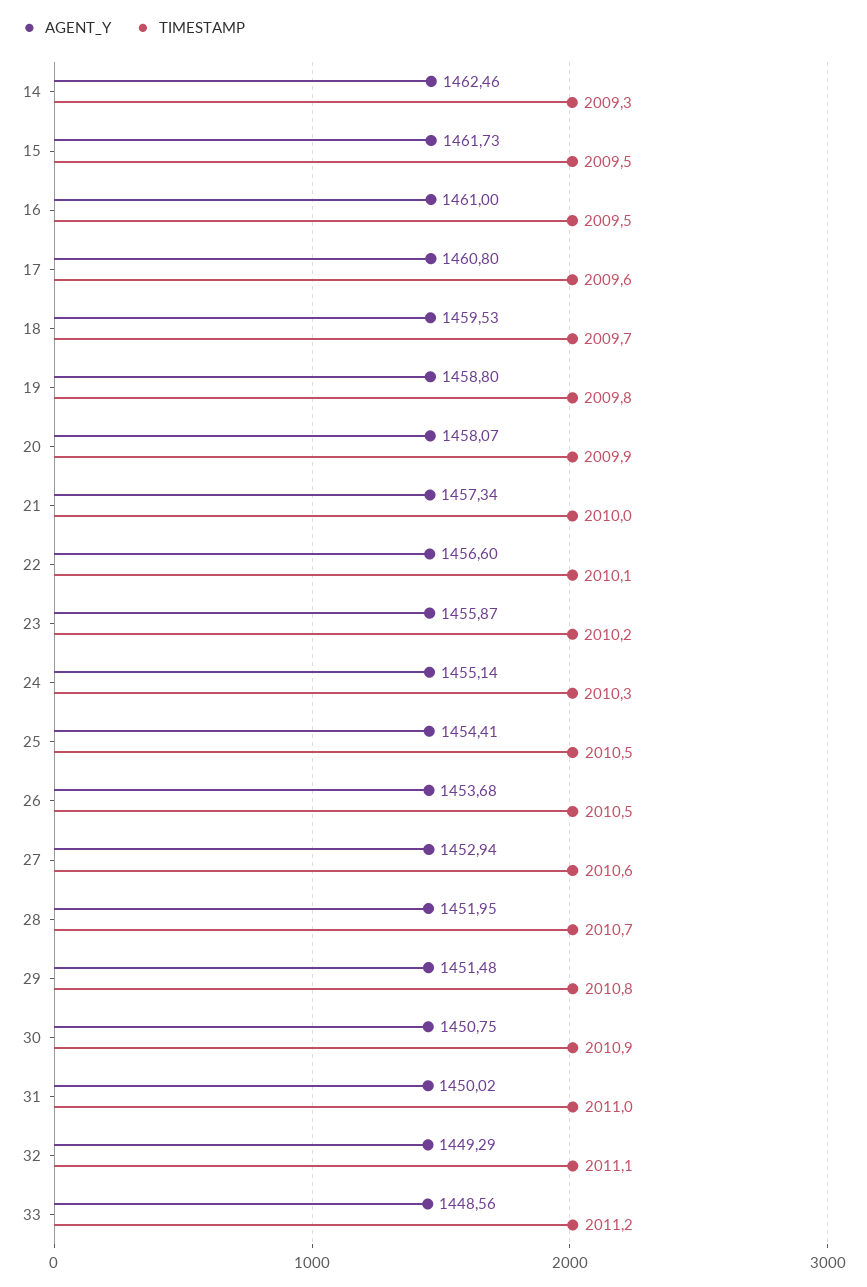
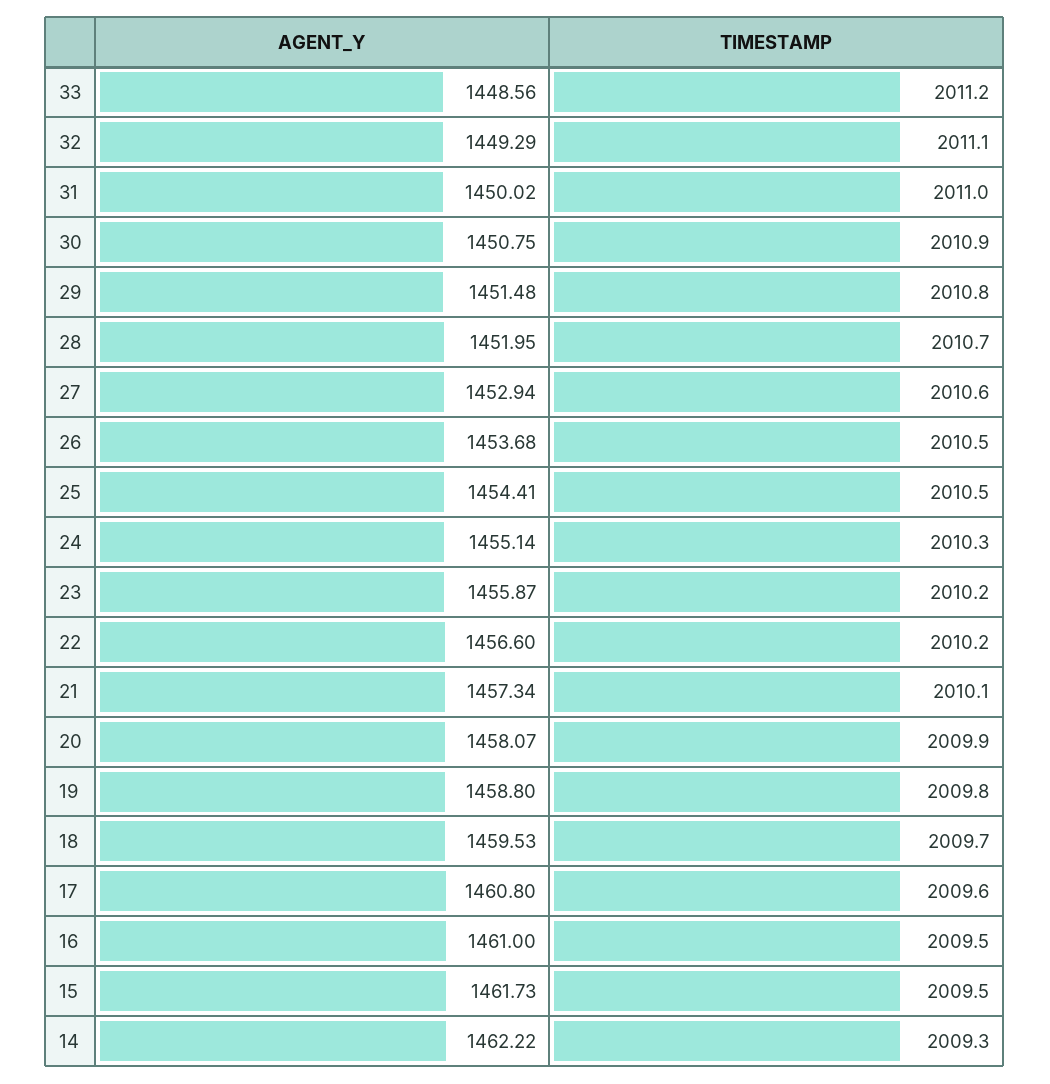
AGENT_Y, 14: 1462.46 -> 1462.22
TIMESTAMP, 21: 2010 -> 2010.1
TIMESTAMP, 22: 2010.1 -> 2010.2

